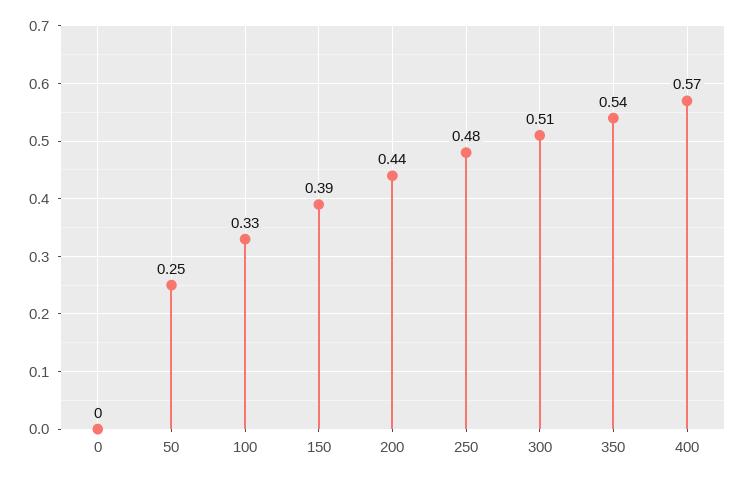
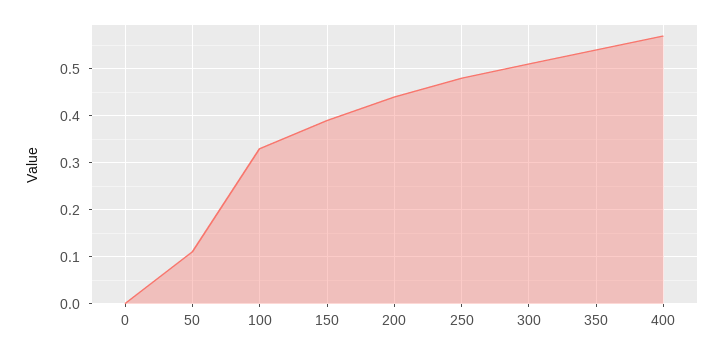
50: 0.25 -> 0.1

